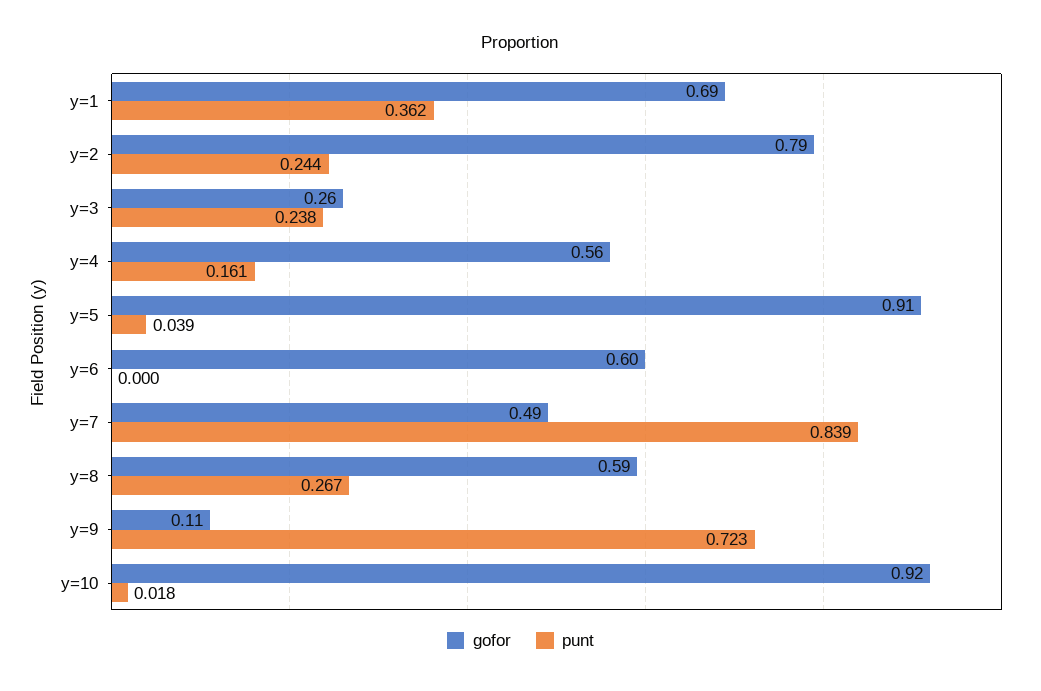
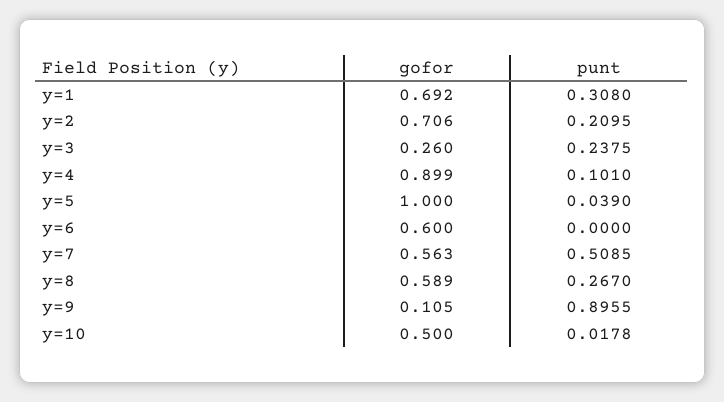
punt, y=1: 0.362 -> 0.308
gofor, y=2: 0.79 -> 0.706
punt, y=2: 0.244 -> 0.2095
gofor, y=4: 0.56 -> 0.899
punt, y=4: 0.161 -> 0.101
gofor, y=5: 0.91 -> 1
gofor, y=7: 0.49 -> 0.563
punt, y=7: 0.839 -> 0.5085
punt, y=9: 0.723 -> 0.8955
gofor, y=10: 0.92 -> 0.5

